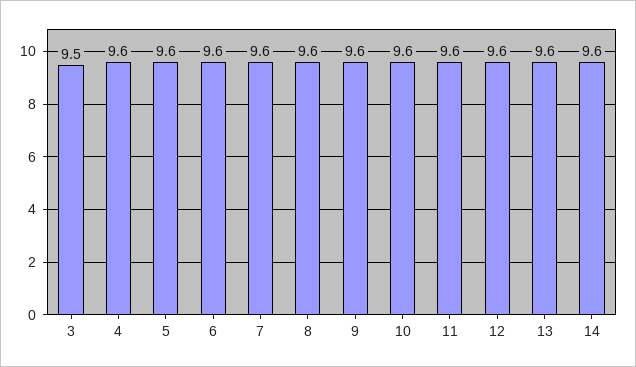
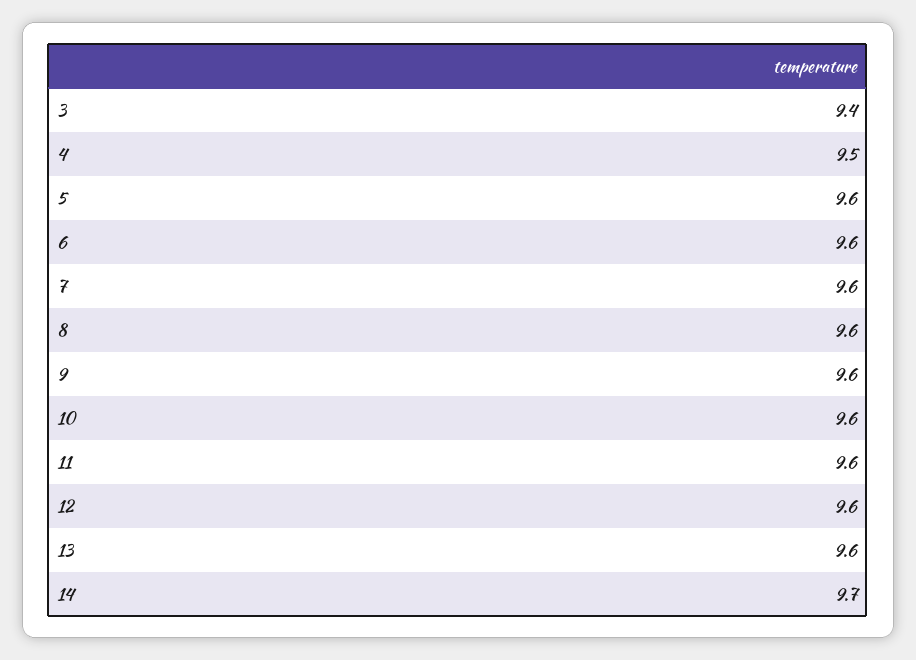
3: 9.5 -> 9.4
4: 9.6 -> 9.5
14: 9.6 -> 9.7

